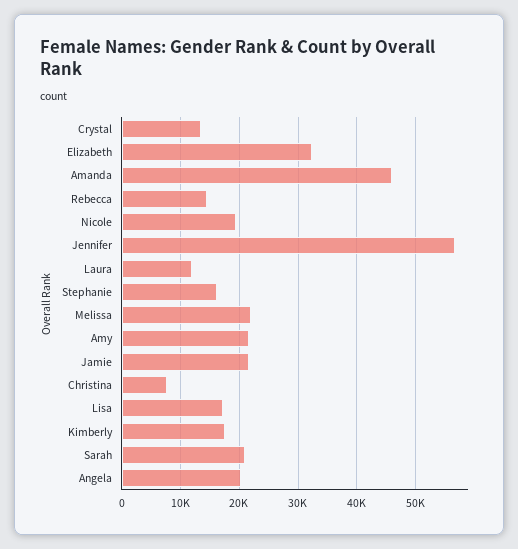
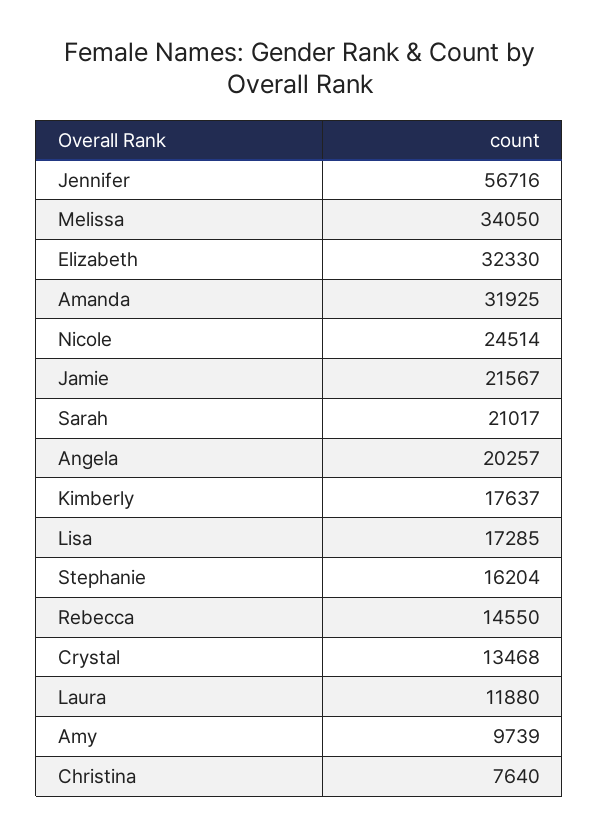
Amanda: 46000 -> 31925
Nicole: 20000 -> 24514
Melissa: 22000 -> 34050
Amy: 22000 -> 9739

